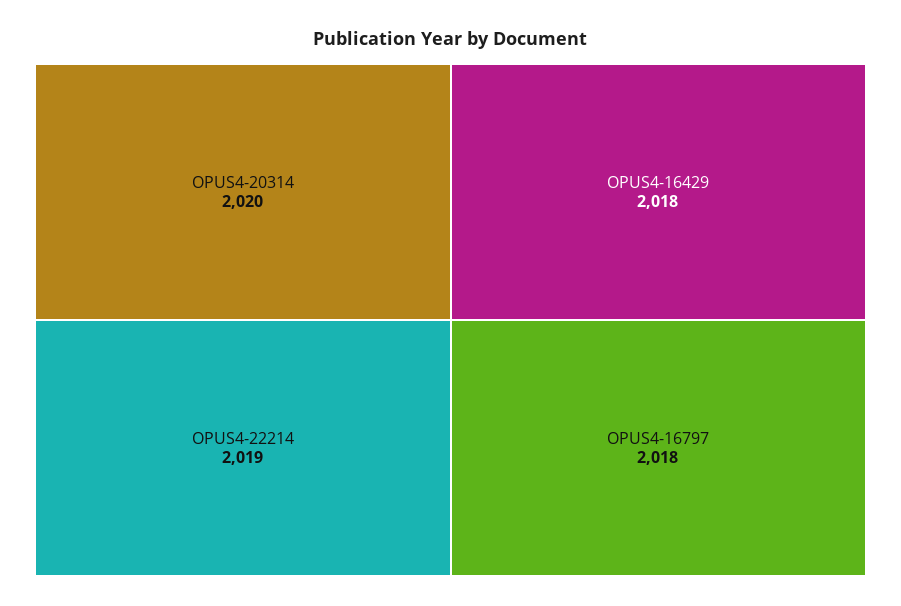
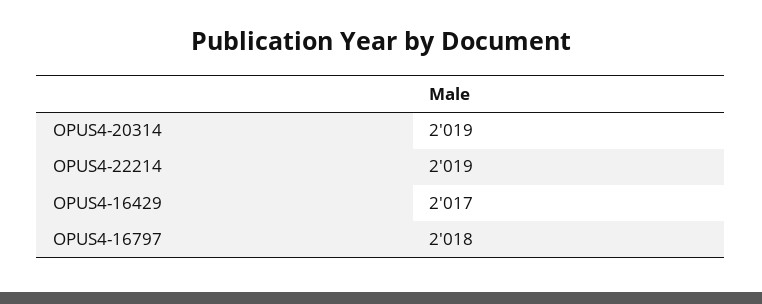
OPUS4-20314: 2020 -> 2019
OPUS4-16429: 2018 -> 2017

